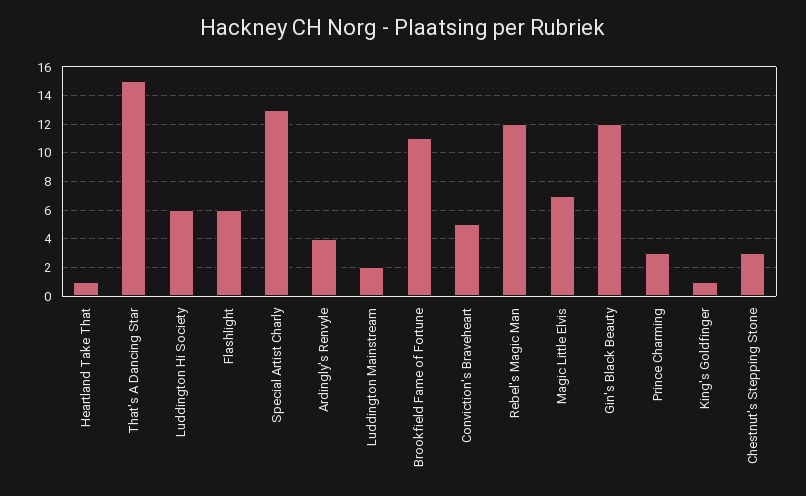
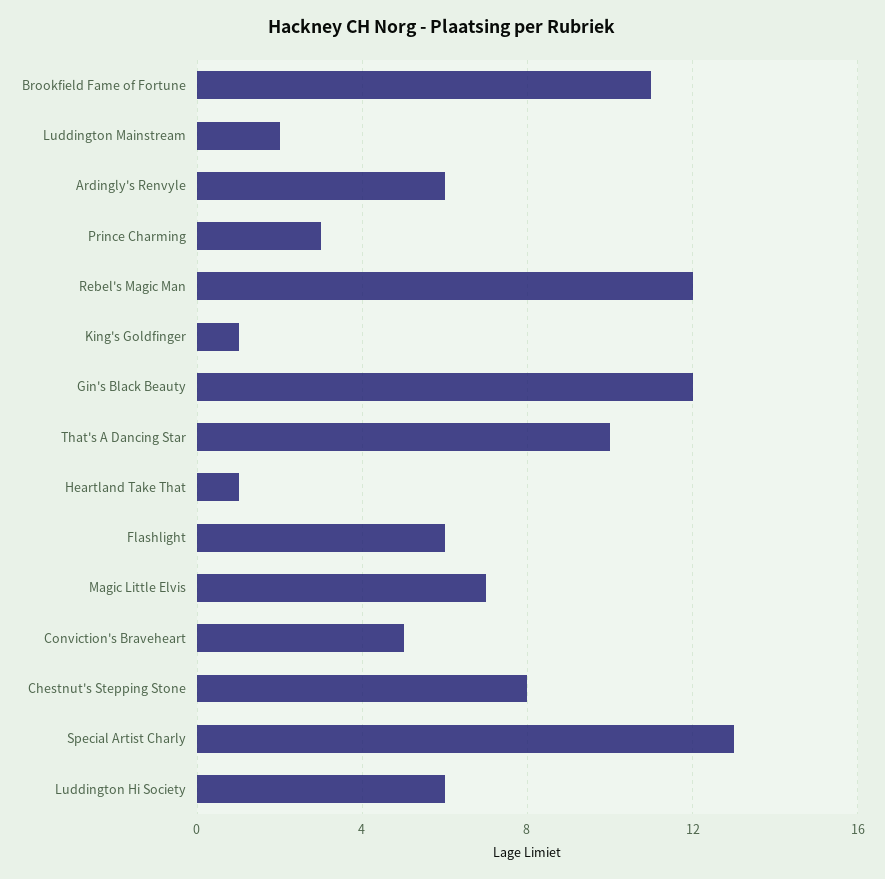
That's A Dancing Star: 15 -> 10
Ardingly's Renvyle: 4 -> 6
Chestnut's Stepping Stone: 3 -> 8

